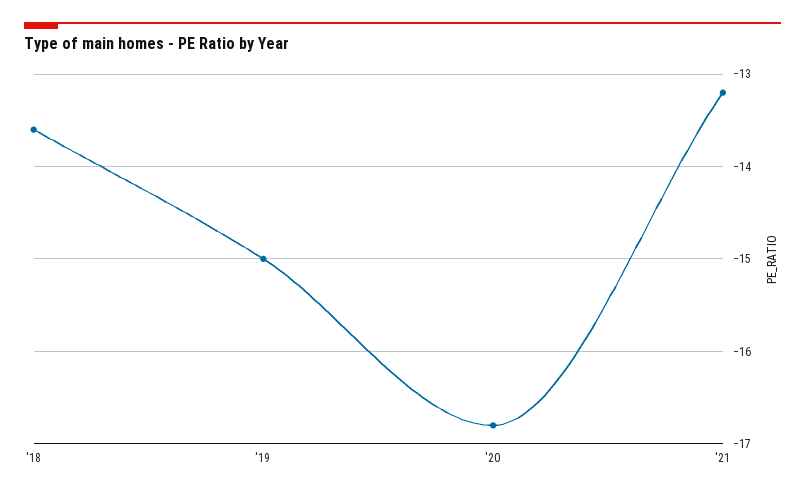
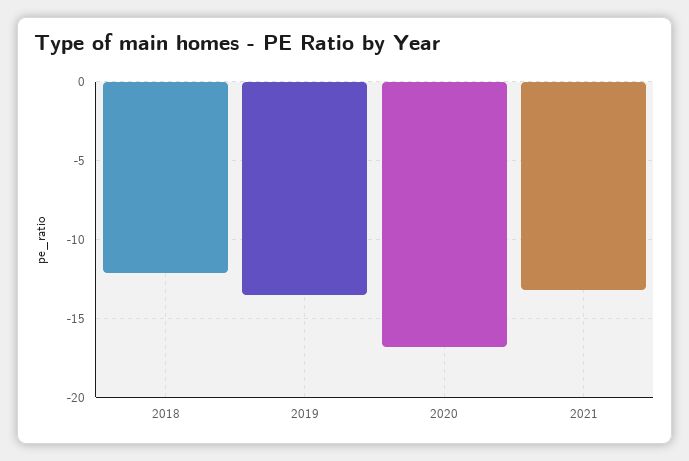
'18: -13.6 -> -12
'19: -15 -> -13.5

